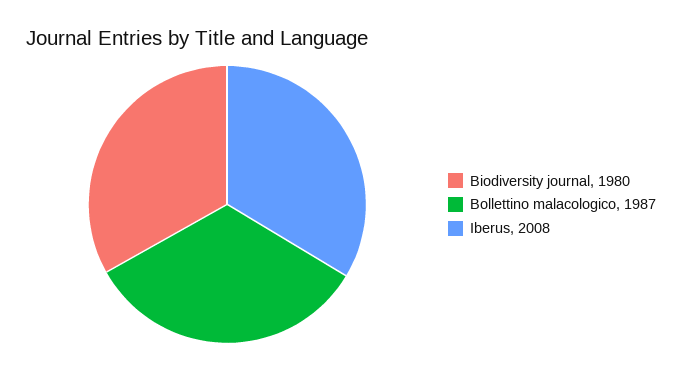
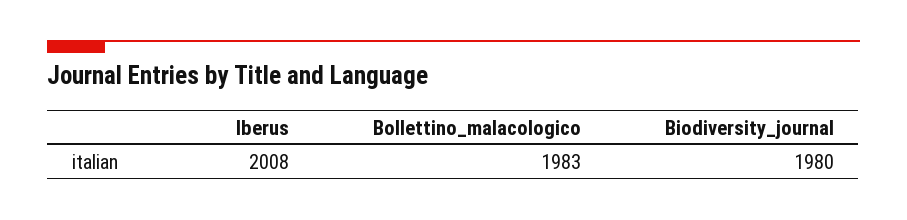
Bollettino malacologico: 1987 -> 1983

